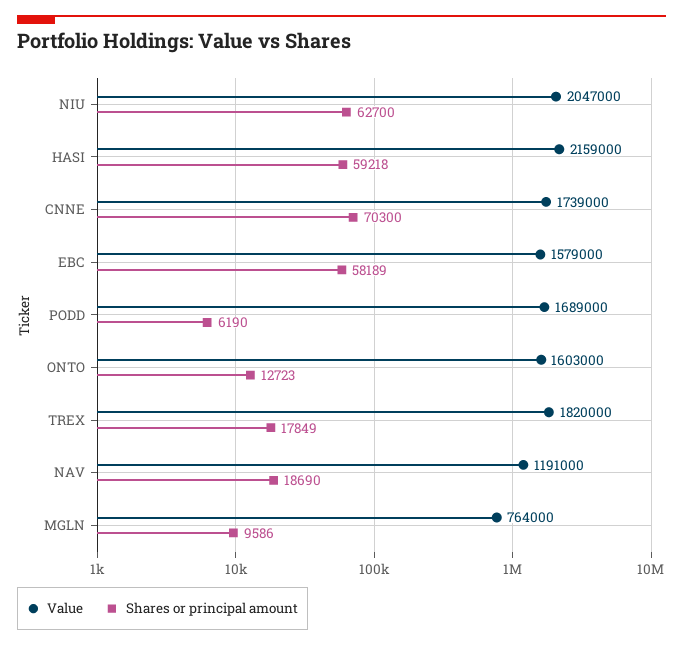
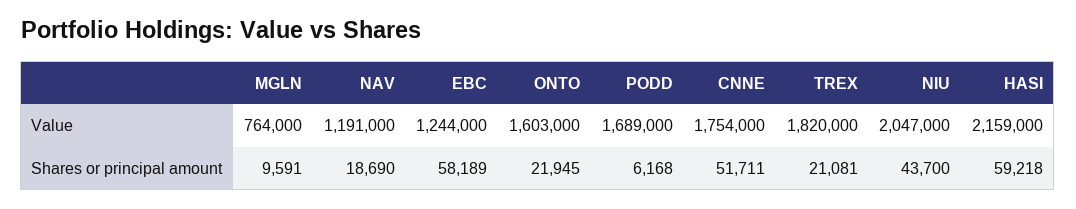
Shares or principal amount, NIU: 62700 -> 43700
Value, CNNE: 1739000 -> 1754000
Shares or principal amount, CNNE: 70300 -> 51711
Value, EBC: 1579000 -> 1244000
Shares or principal amount, PODD: 6190 -> 6168
Shares or principal amount, ONTO: 12723 -> 21945
Shares or principal amount, TREX: 17849 -> 21081
Shares or principal amount, MGLN: 9586 -> 9591

